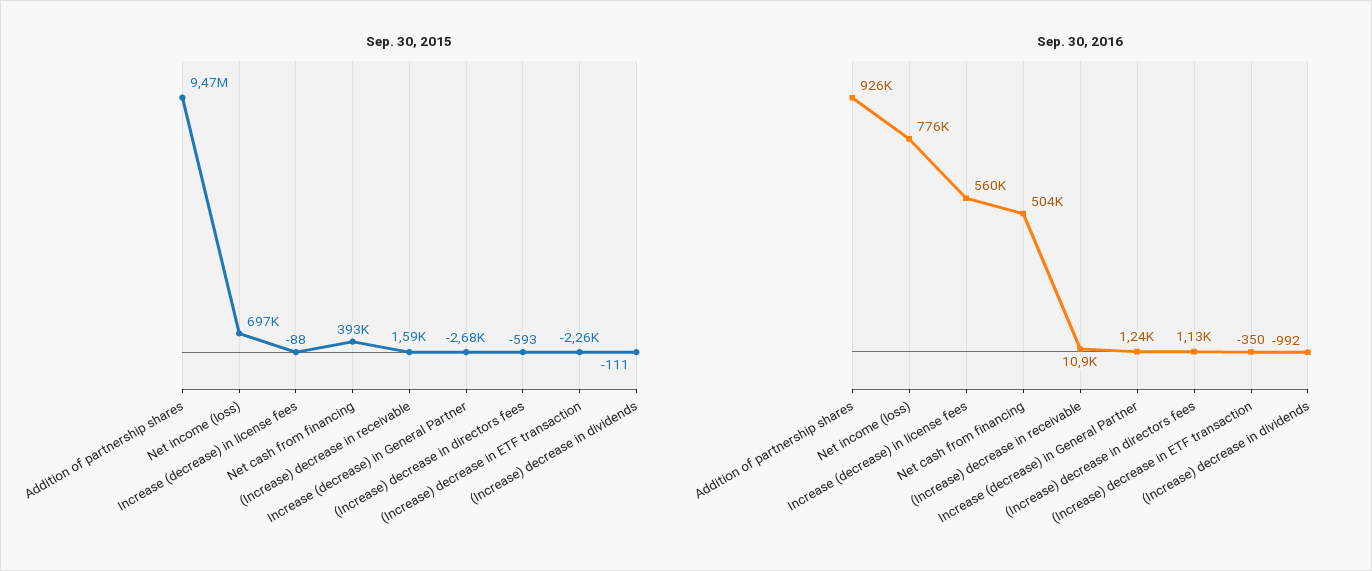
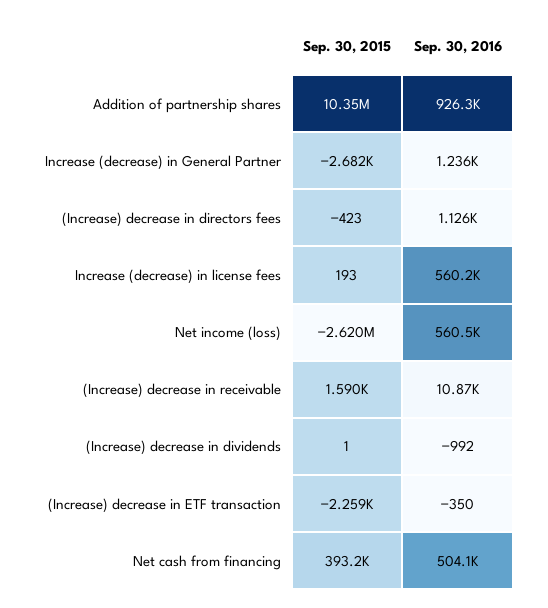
Sep. 30, 2015, Addition of partnership shares: 9470000 -> 10350000
Sep. 30, 2015, Net income (loss): 697000 -> -2620000
Sep. 30, 2015, Increase (decrease) in license fees: -88 -> 193
Sep. 30, 2015, (Increase) decrease in directors fees: -593 -> -423
Sep. 30, 2015, (Increase) decrease in dividends: -111 -> 1
Sep. 30, 2016, Net income (loss): 776000 -> 560500

